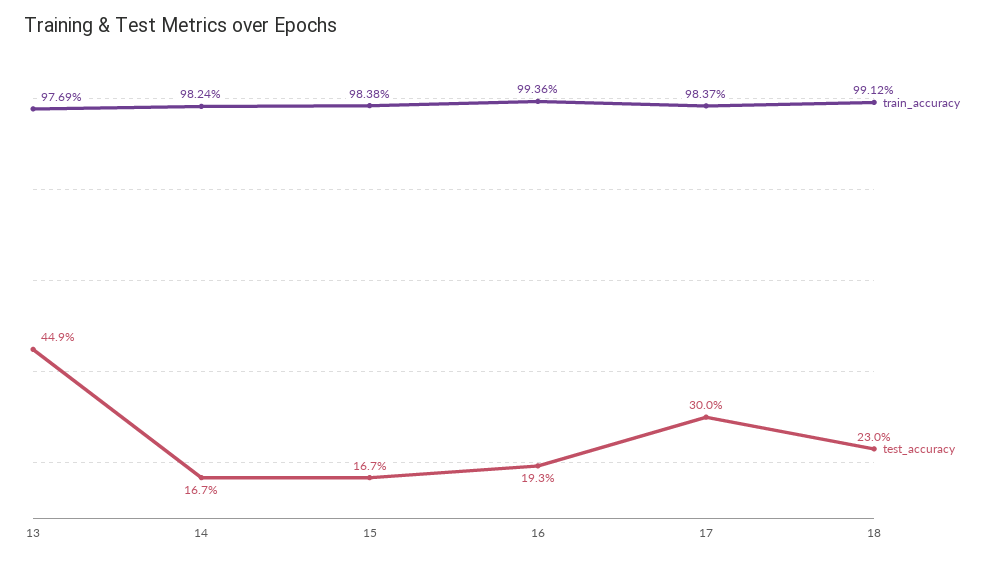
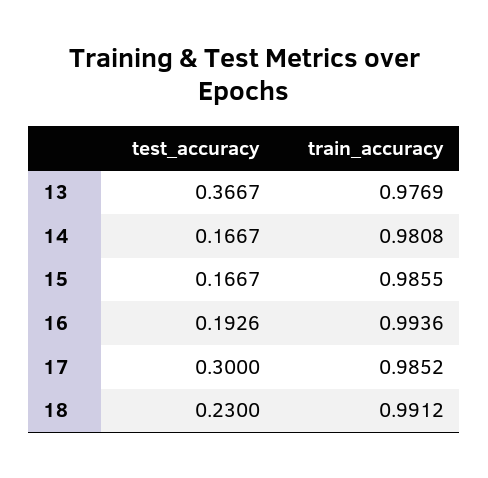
test_accuracy, 13: 0.449 -> 0.3667
train_accuracy, 14: 0.9824 -> 0.9808
train_accuracy, 15: 0.9838 -> 0.9855
train_accuracy, 17: 0.9837 -> 0.9852

